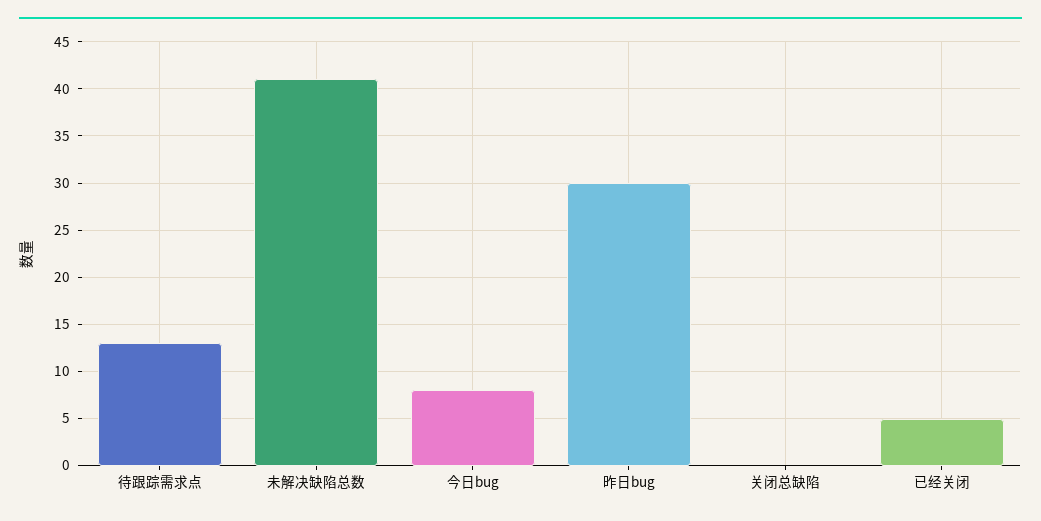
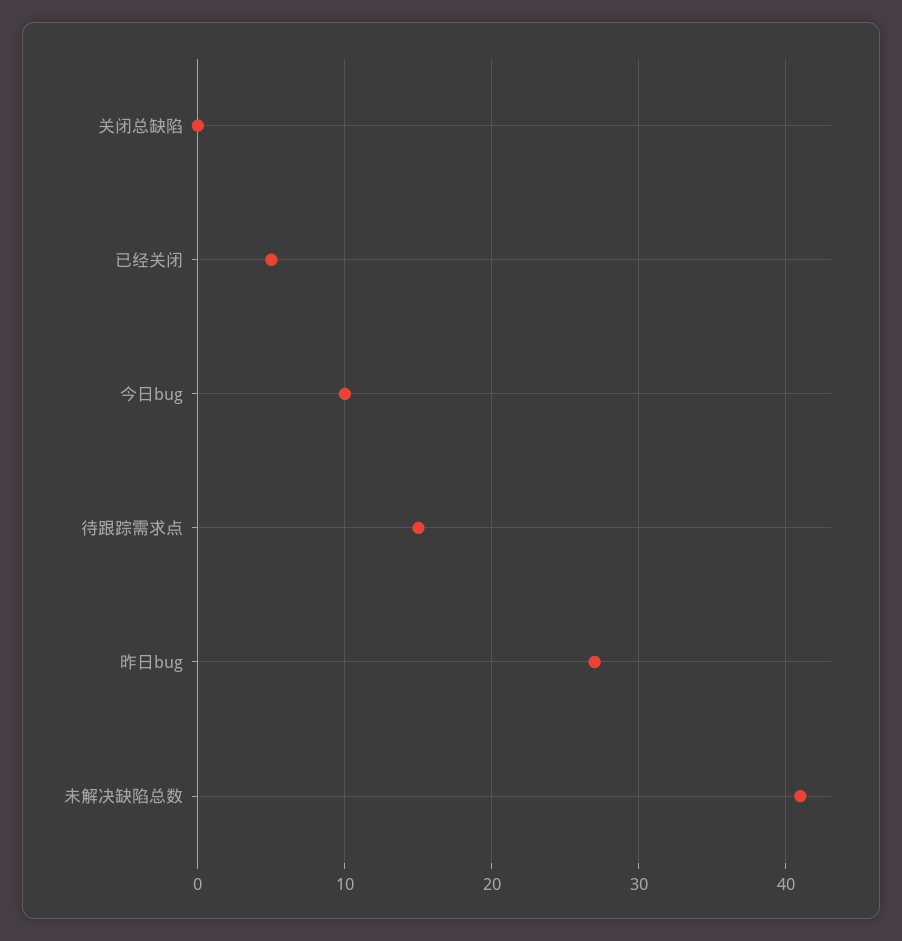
待跟踪需求点: 13 -> 15
今日bug: 8 -> 10
昨日bug: 30 -> 27

